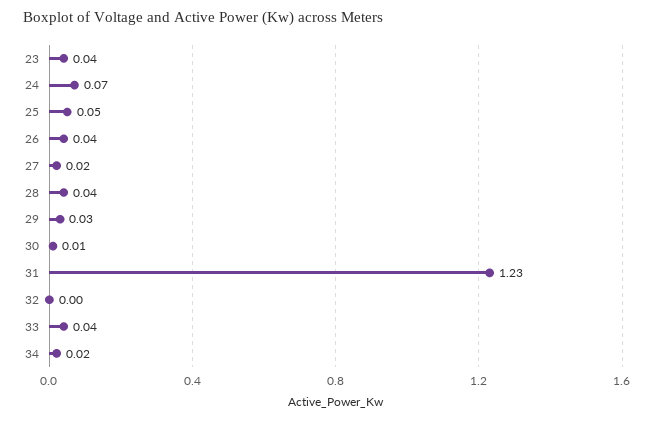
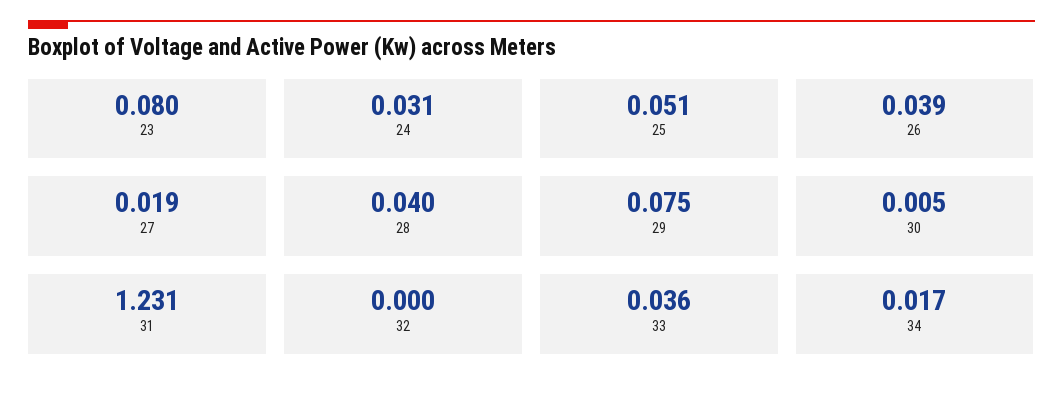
23: 0.04 -> 0.08
24: 0.07 -> 0.031
29: 0.03 -> 0.075

